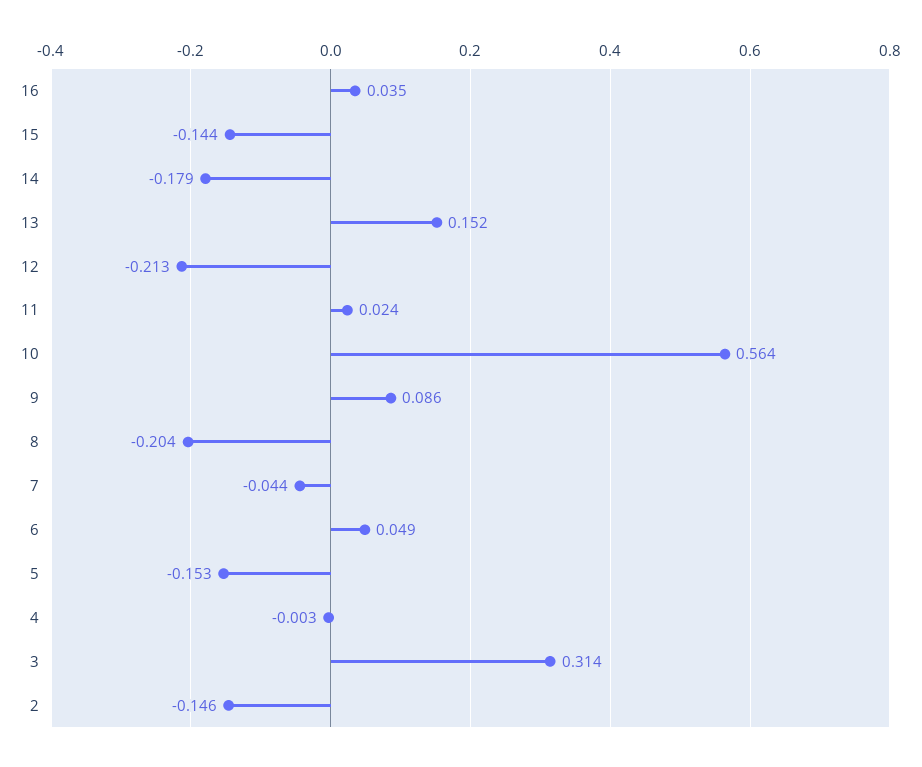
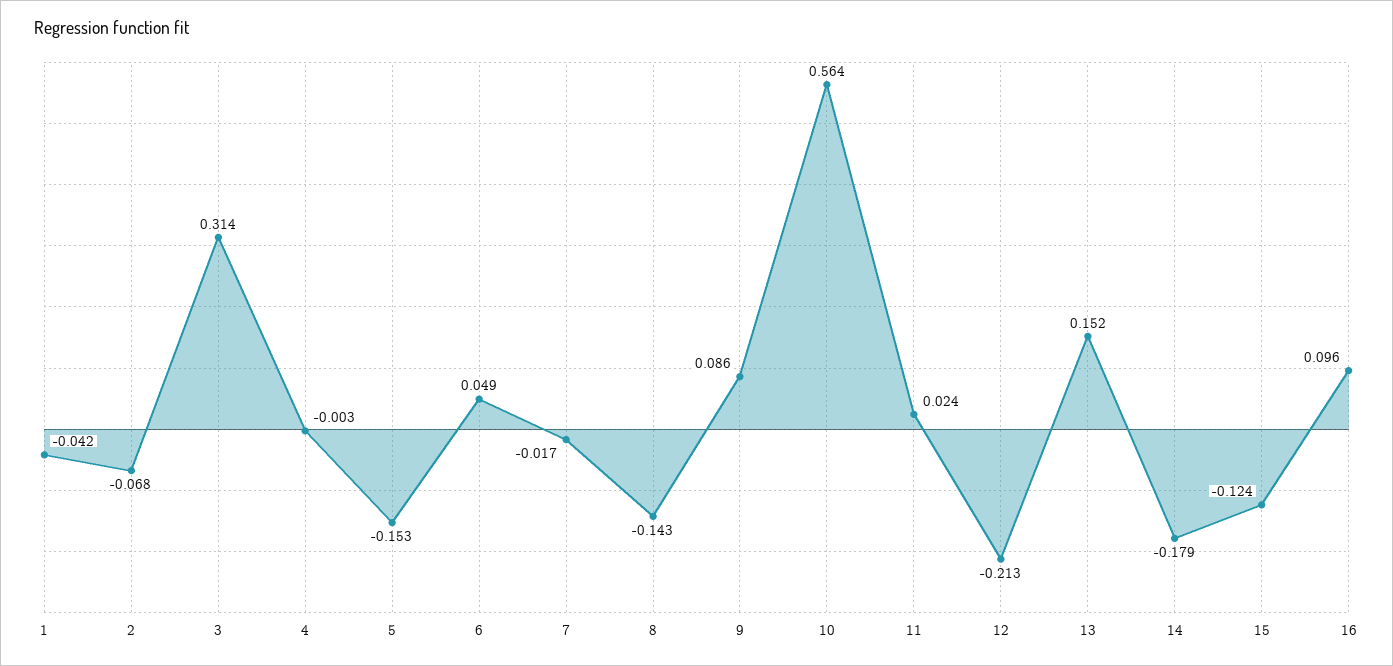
16: 0.035 -> 0.096
15: -0.144 -> -0.124
8: -0.204 -> -0.143
7: -0.044 -> -0.017
2: -0.146 -> -0.068
1: none -> -0.042

